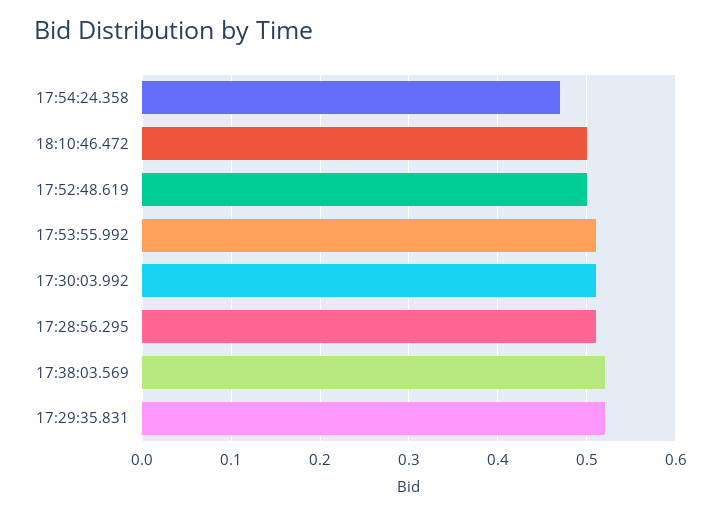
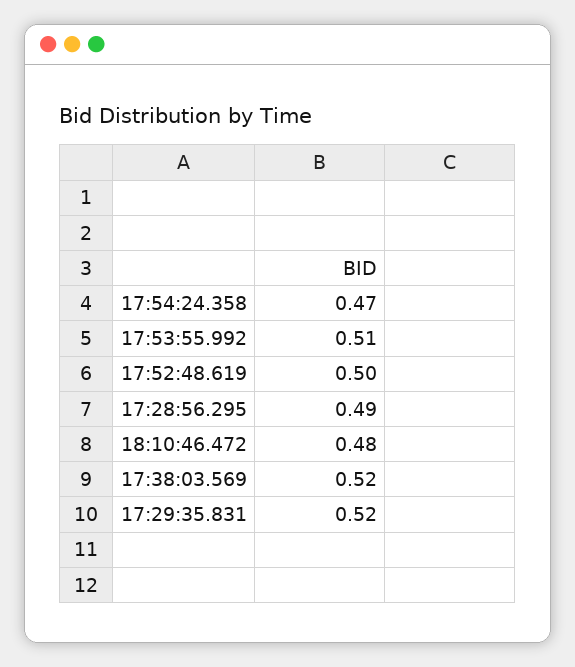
18:10:46.472: 0.5 -> 0.48
17:30:03.992: 0.51 -> none
17:28:56.295: 0.51 -> 0.49

